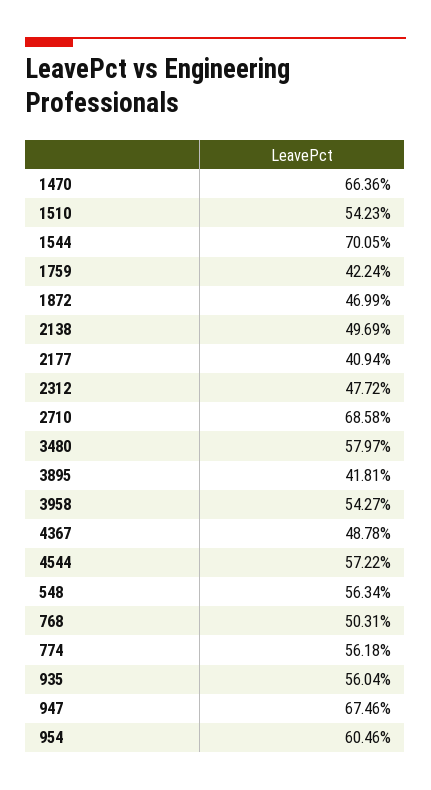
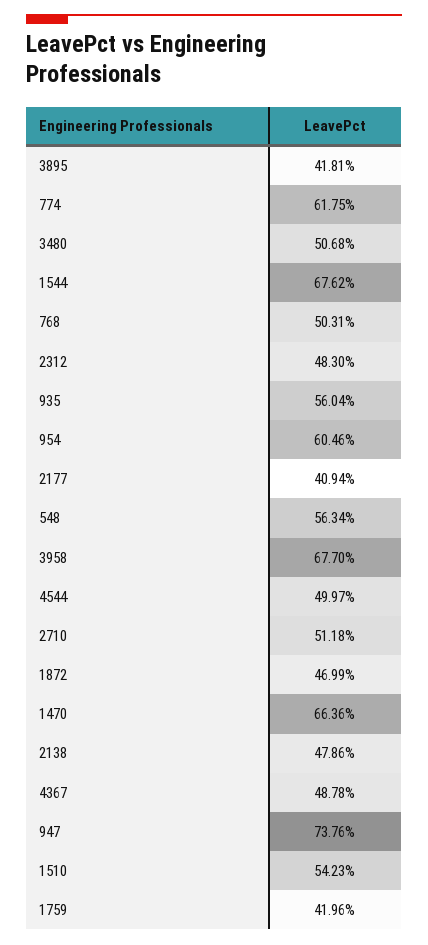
1544: 70.05 -> 67.62
1759: 42.24 -> 41.96
2138: 49.69 -> 47.86
2312: 47.72 -> 48.3
2710: 68.58 -> 51.18
3480: 57.97 -> 50.68
3958: 54.27 -> 67.7
4544: 57.22 -> 49.97
774: 56.18 -> 61.75
947: 67.46 -> 73.76

